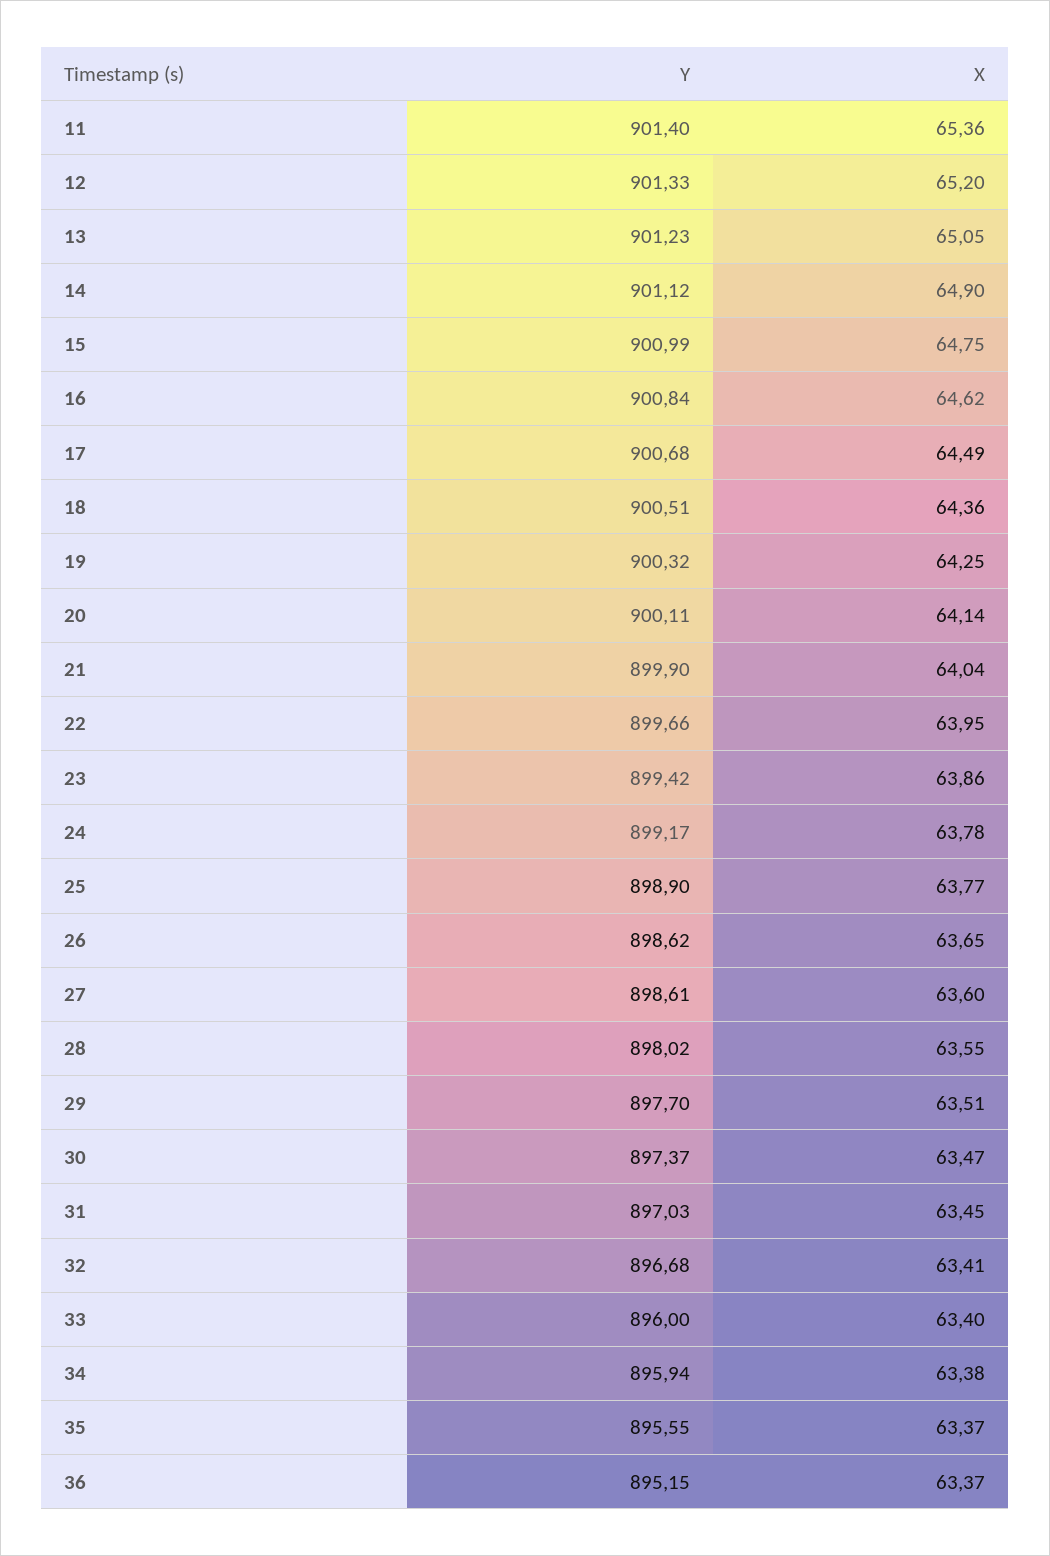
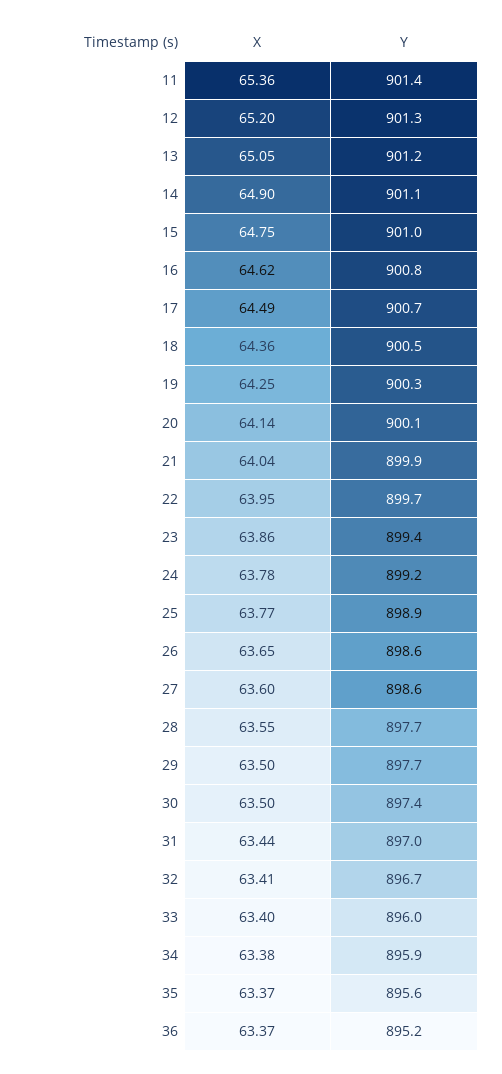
Y, 28: 898.02 -> 897.7
X, 29: 63.51 -> 63.5
X, 30: 63.47 -> 63.5
X, 31: 63.45 -> 63.44

